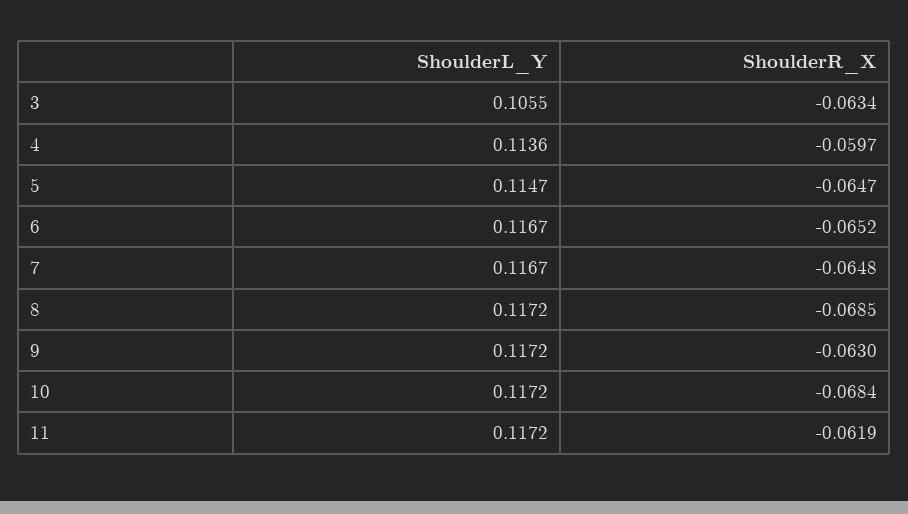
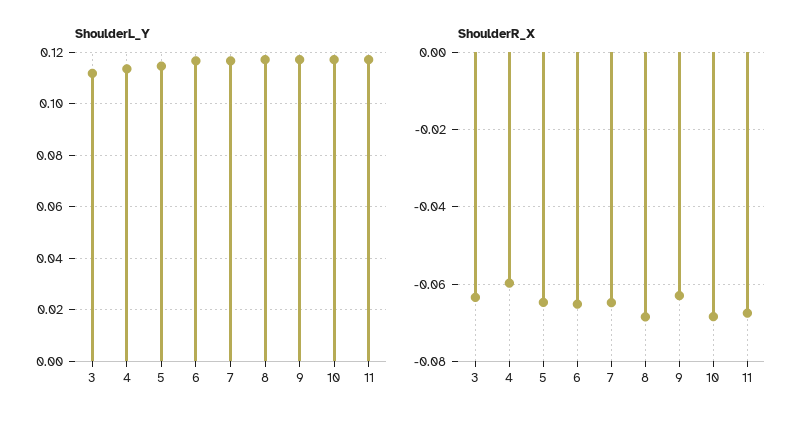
ShoulderL_Y, 3: 0.1055 -> 0.1125
ShoulderR_X, 11: -0.0619 -> -0.068

